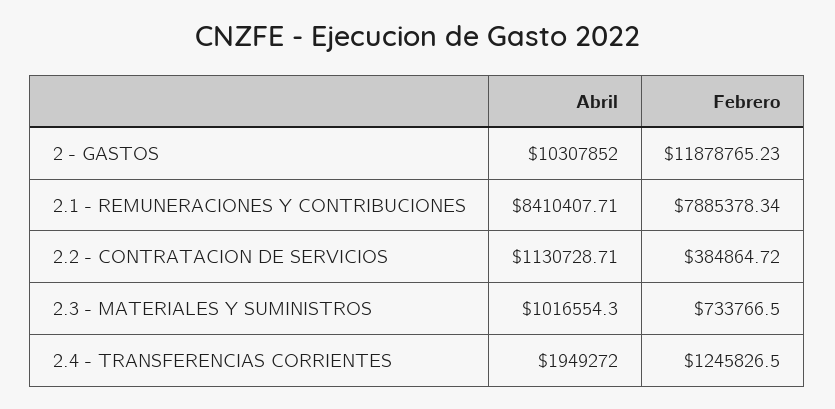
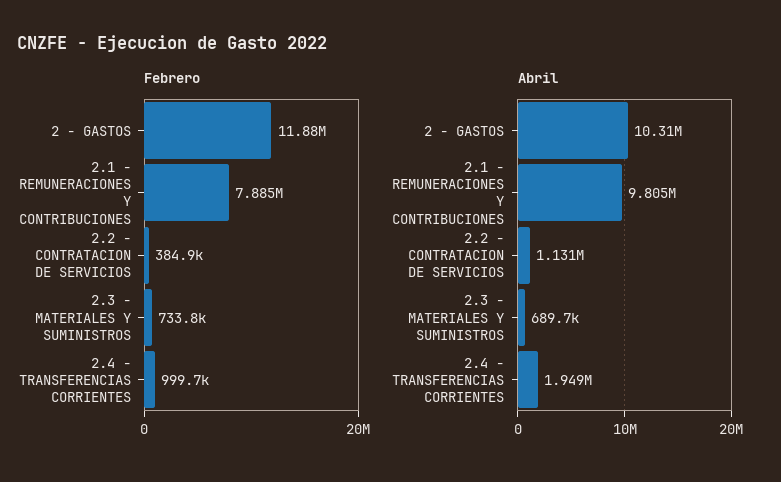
Abril, 2.1 - REMUNERACIONES Y CONTRIBUCIONES: 8410407.71 -> 9805000
Abril, 2.3 - MATERIALES Y SUMINISTROS: 1016554.3 -> 689700
Febrero, 2.4 - TRANSFERENCIAS CORRIENTES: 1245826.5 -> 999700

